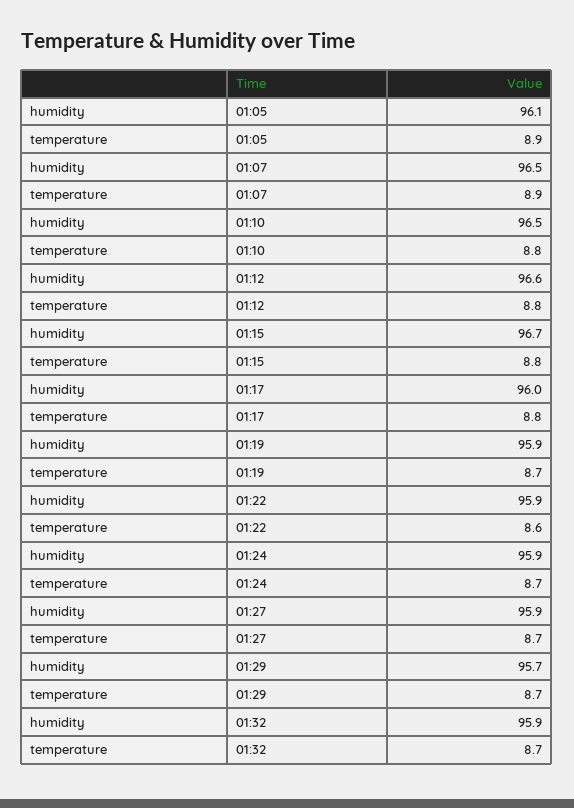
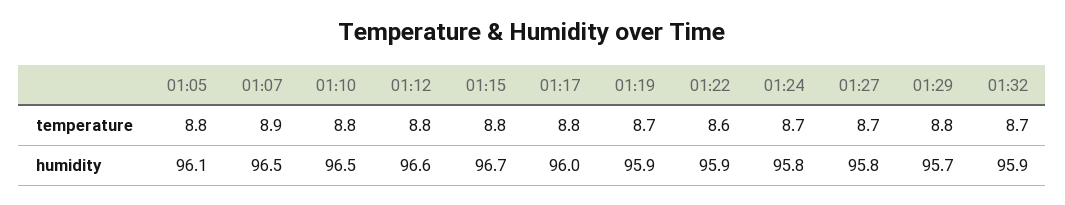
temperature, 01:05: 8.9 -> 8.8
humidity, 01:24: 95.9 -> 95.8
humidity, 01:27: 95.9 -> 95.8
temperature, 01:29: 8.7 -> 8.8

